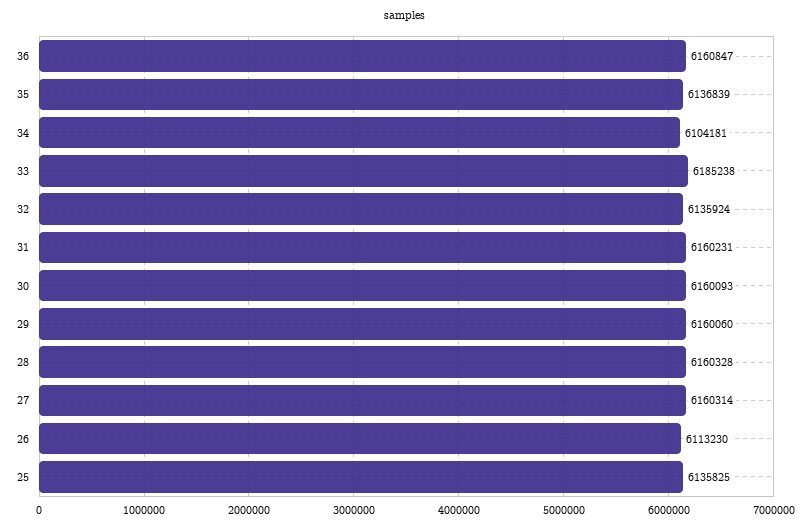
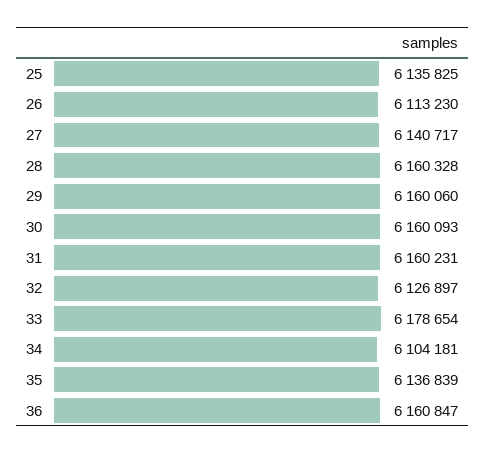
33: 6185238 -> 6178654
32: 6135924 -> 6126897
27: 6160314 -> 6140717

